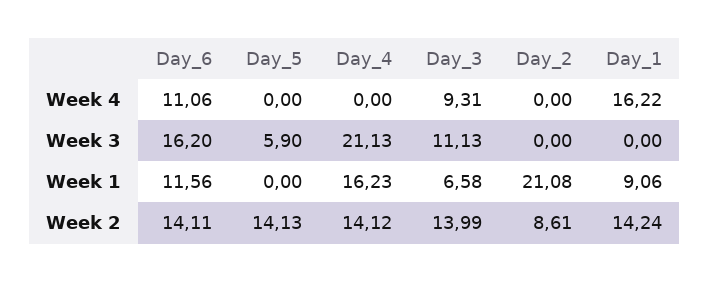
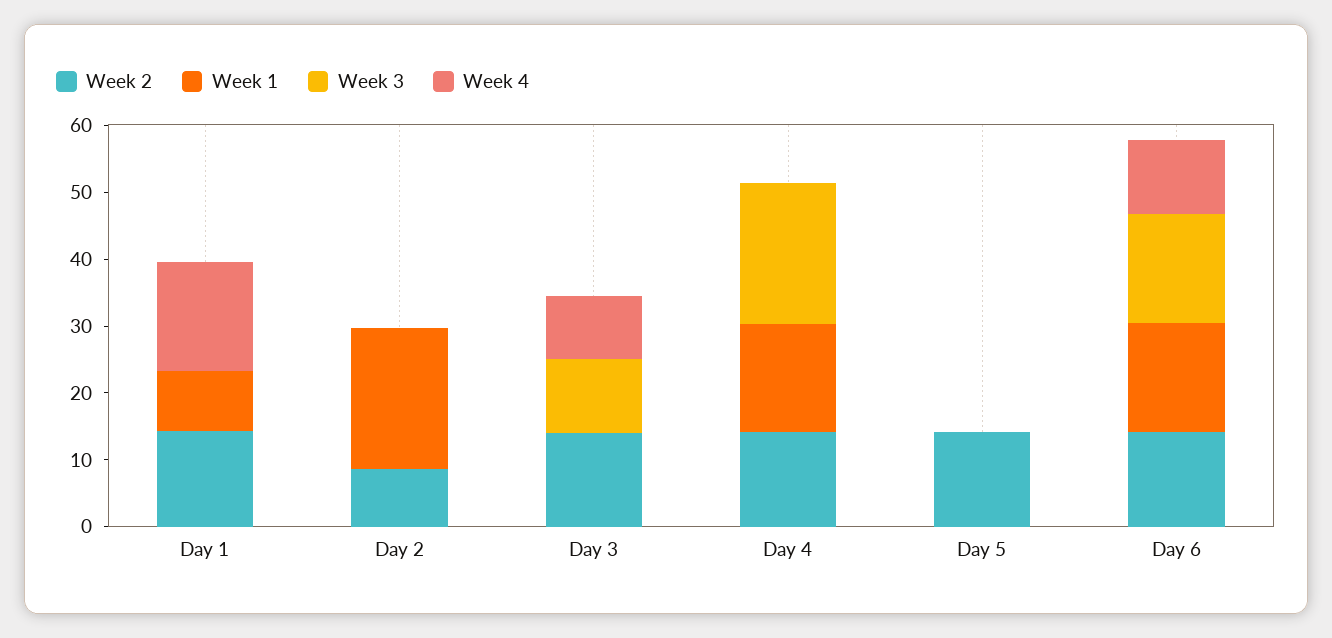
Week 3, Day_5: 5.9 -> 0
Week 1, Day_6: 11.56 -> 16
Week 1, Day_3: 6.58 -> 0

